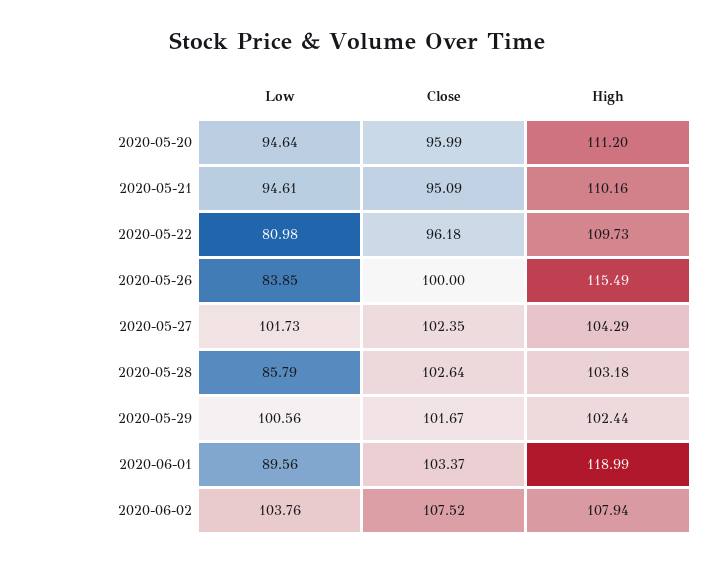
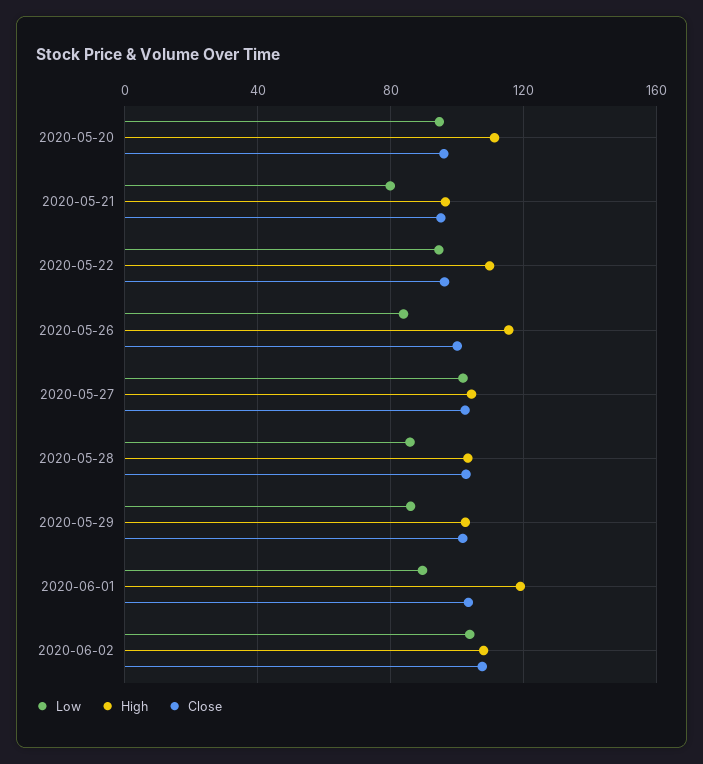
Low, 2020-05-21: 94.61 -> 80
High, 2020-05-21: 110.16 -> 95
Low, 2020-05-22: 80.98 -> 95
Low, 2020-05-29: 100.56 -> 85

